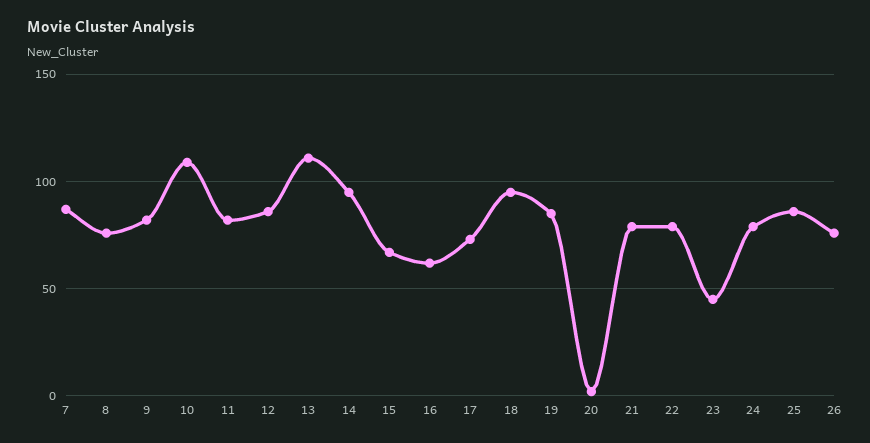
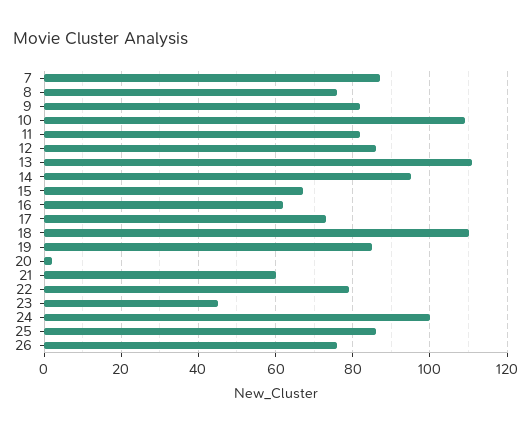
18: 95 -> 110
21: 80 -> 60
24: 80 -> 100

